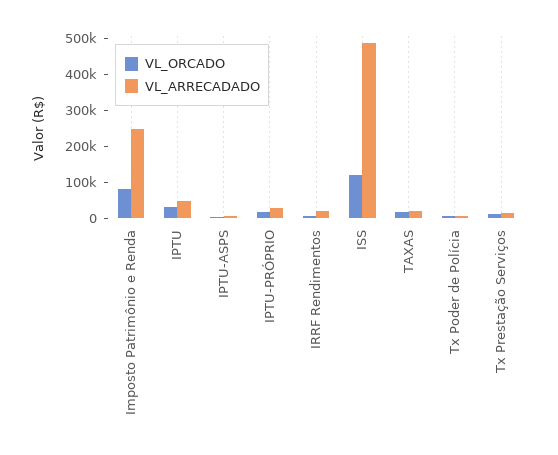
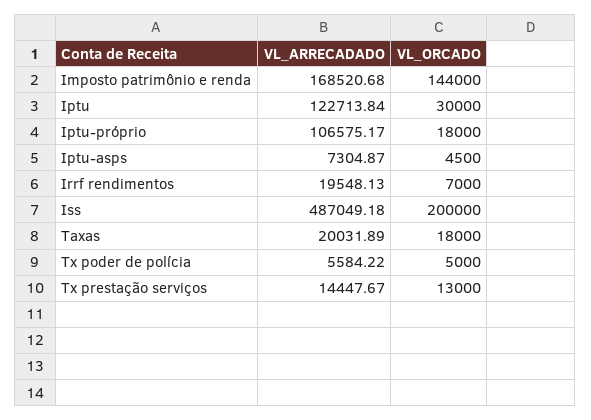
VL_ORCADO, Imposto Patrimônio e Renda: 75000 -> 144000
VL_ARRECADADO, Imposto Patrimônio e Renda: 250000 -> 168520.68
VL_ARRECADADO, IPTU: 50000 -> 122713.84
VL_ARRECADADO, IPTU-PRÓPRIO: 25000 -> 106575.17
VL_ORCADO, ISS: 125000 -> 200000

